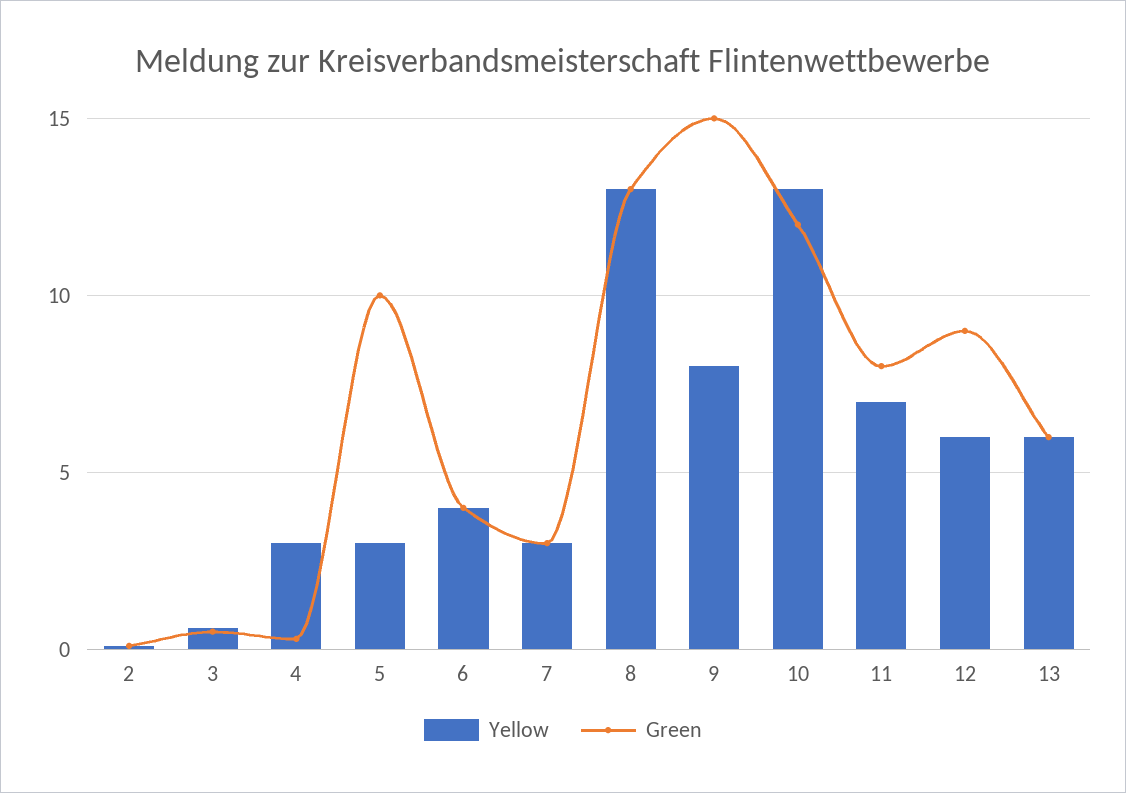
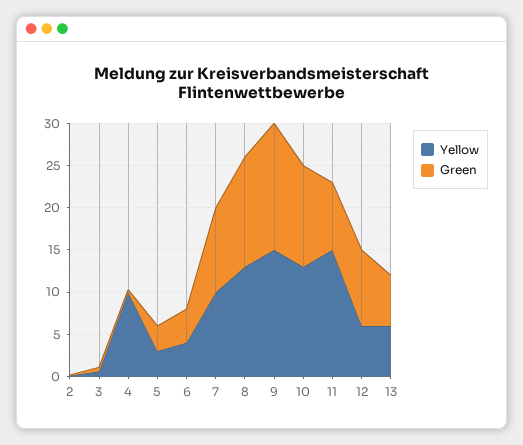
Yellow, 4: 3 -> 10
Green, 5: 10 -> 3
Yellow, 7: 3 -> 10
Green, 7: 3 -> 10
Yellow, 9: 8 -> 15
Yellow, 11: 7 -> 15

